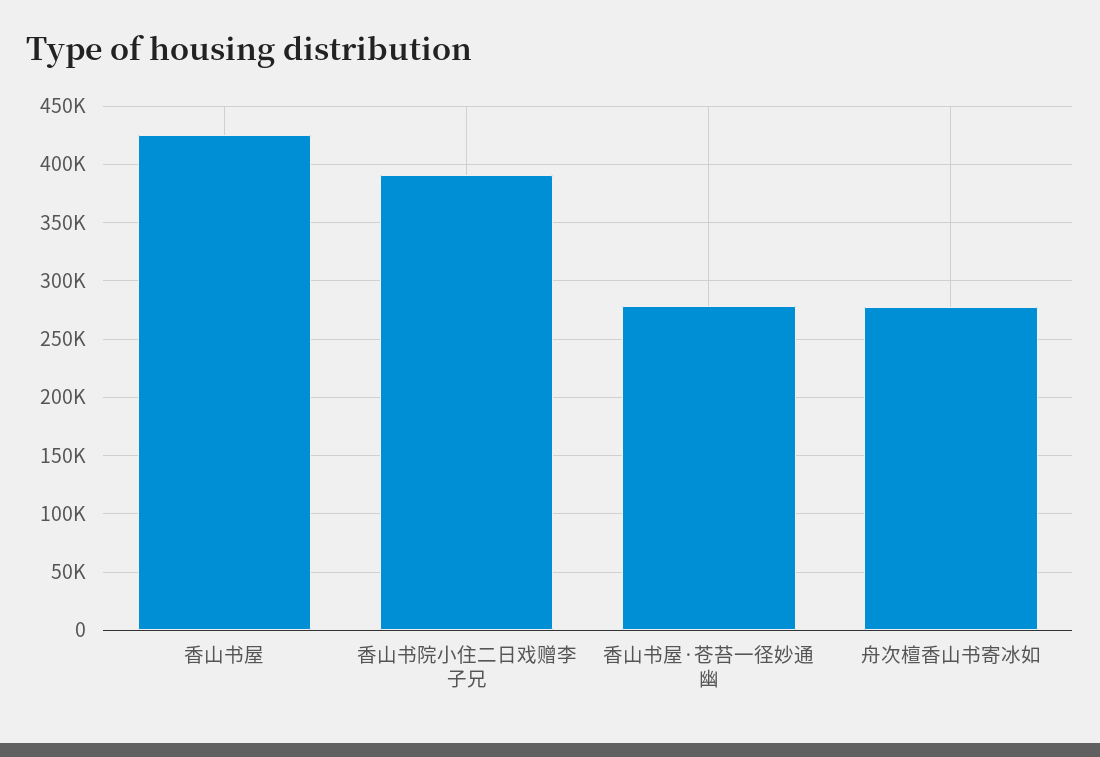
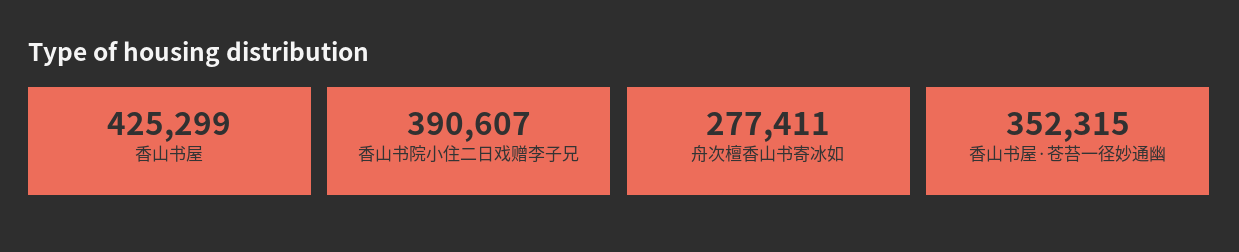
香山书屋·苍苔一径妙通幽: 280000 -> 352315

